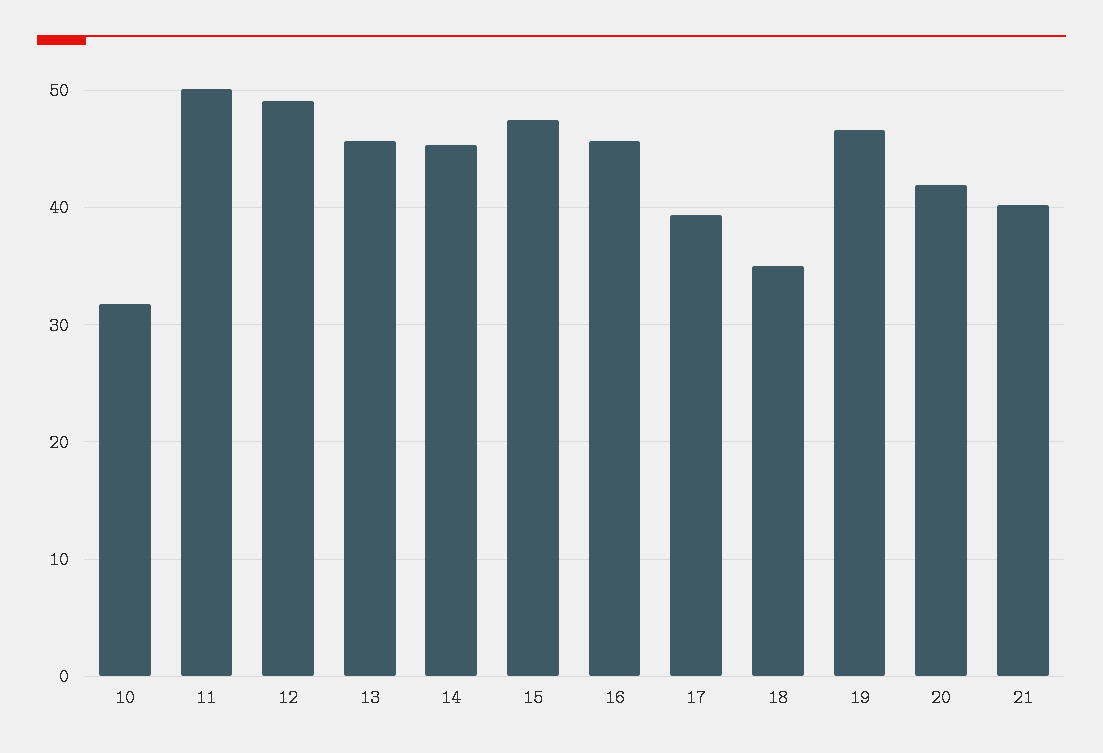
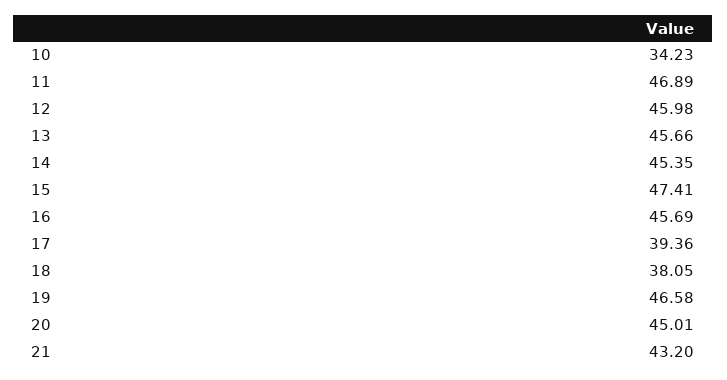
10: 32 -> 34.23
11: 50 -> 46.89
12: 49 -> 45.98
18: 35 -> 38.05
20: 42 -> 45.01
21: 40 -> 43.2

